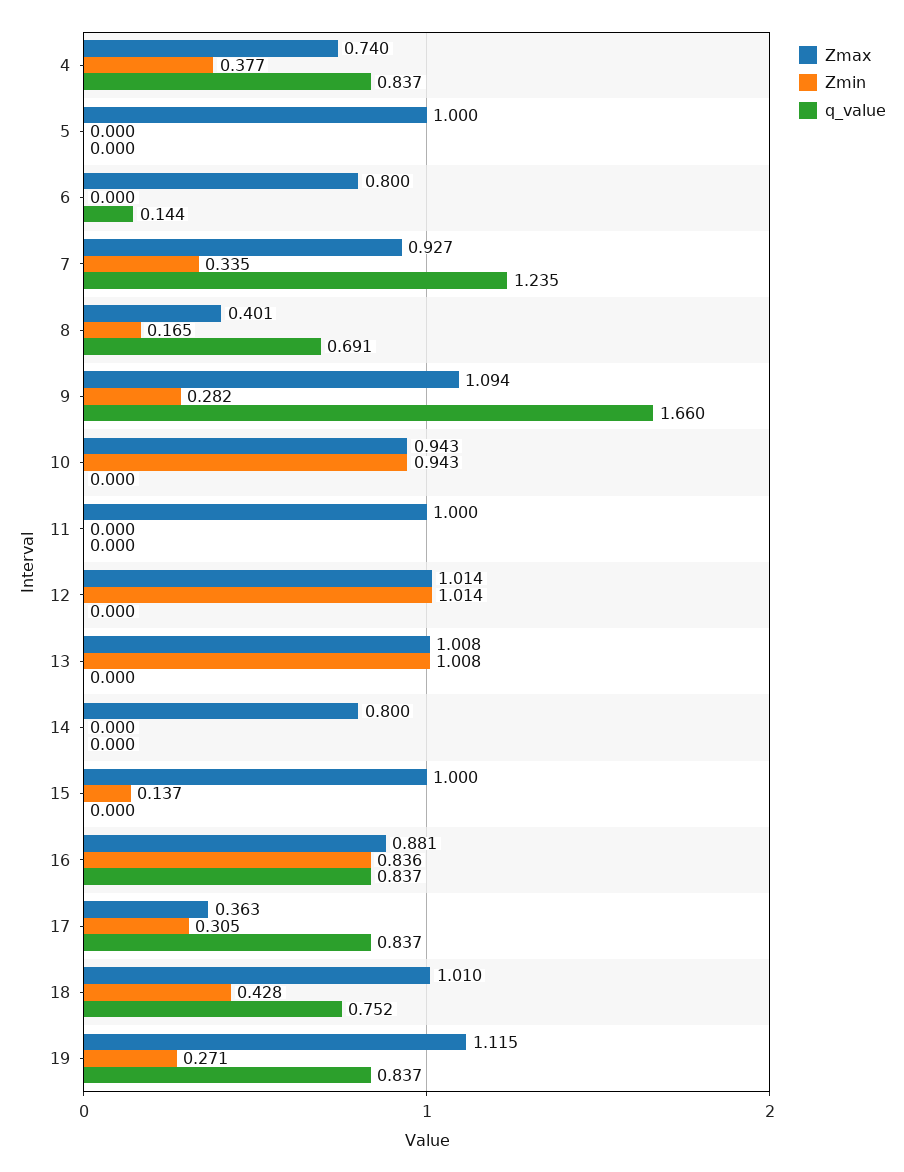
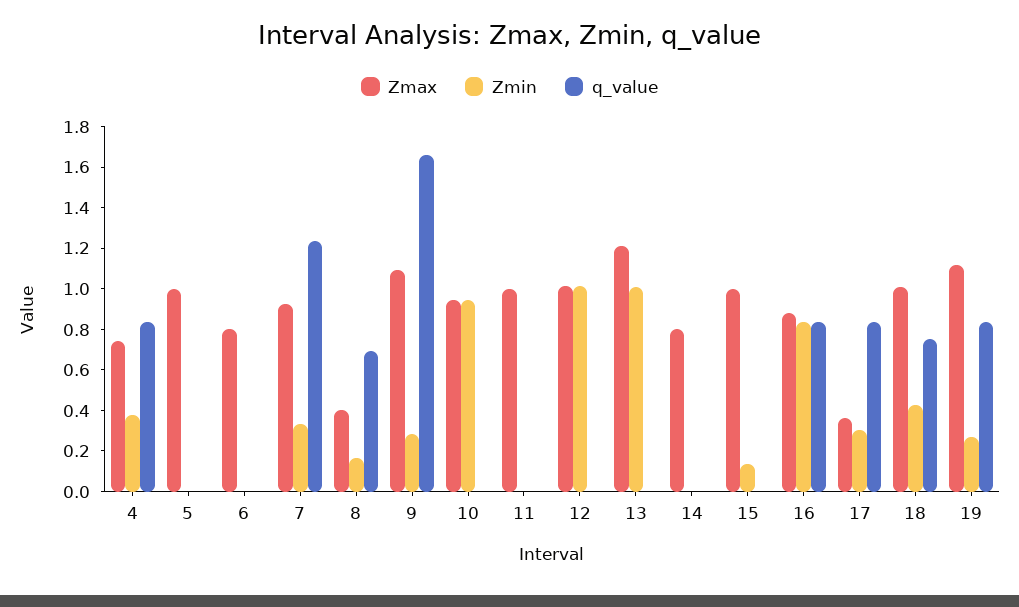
q_value, 6: 0.144 -> 0
Zmax, 13: 1.008 -> 1.2

